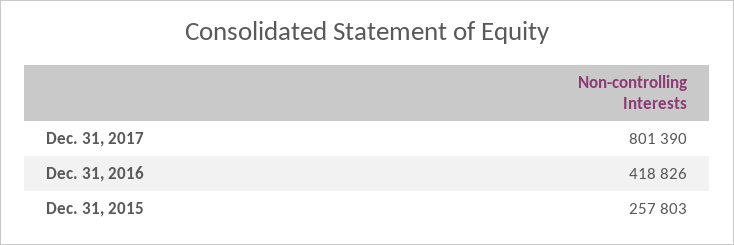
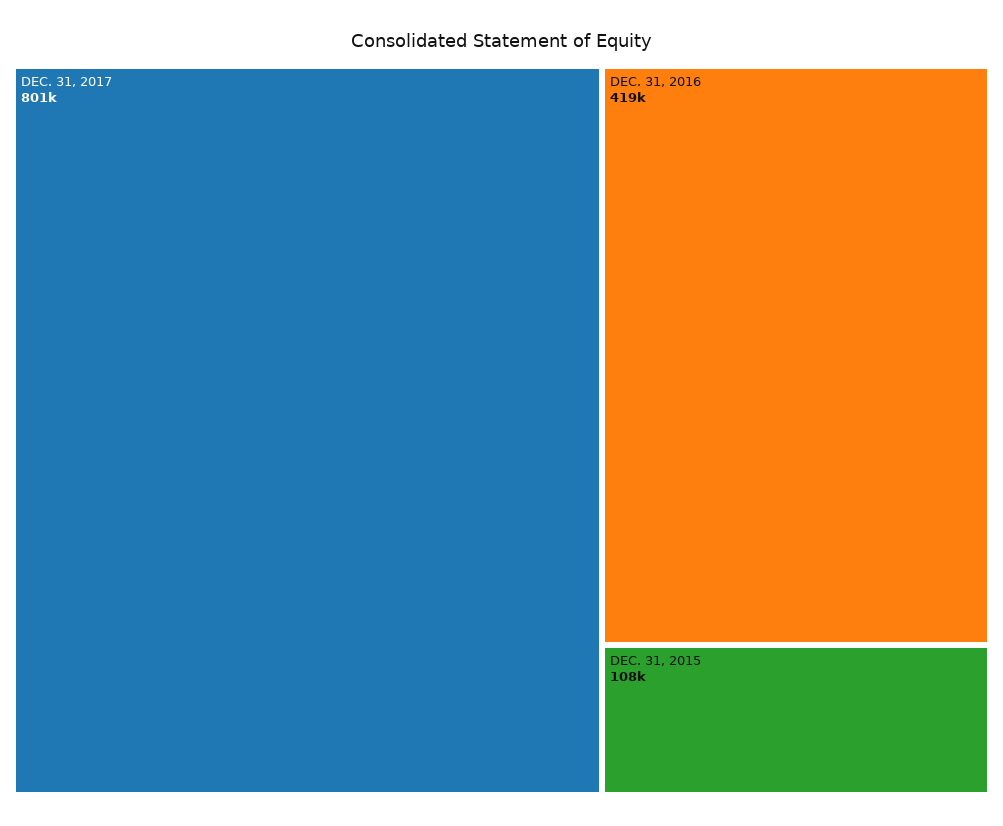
Dec. 31, 2015: 257803 -> 108000

